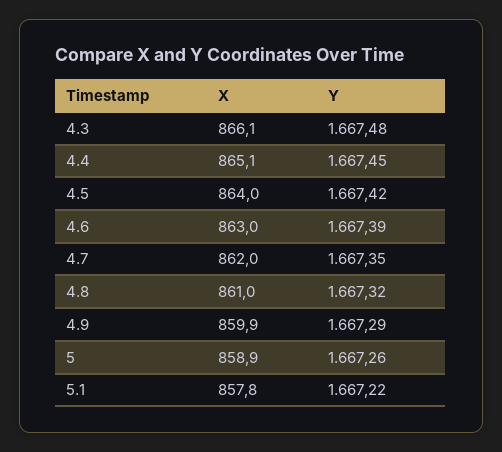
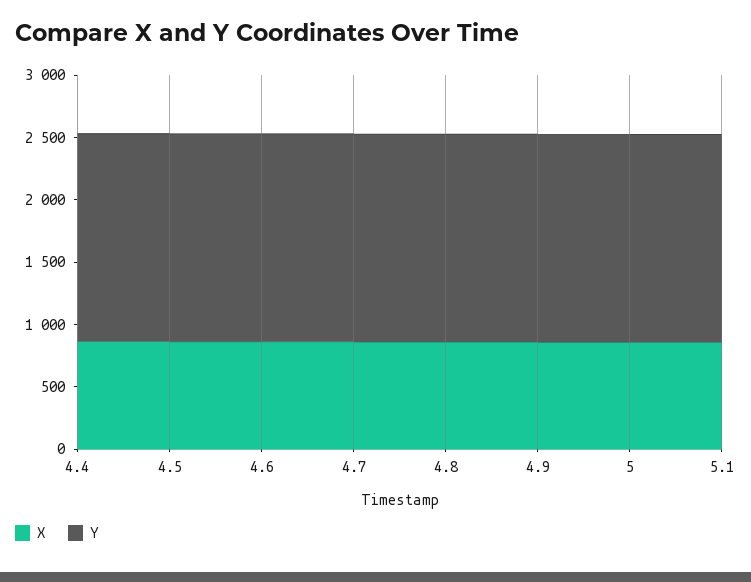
X, 4.3: 866.1 -> none
Y, 4.3: 1667.48 -> none

